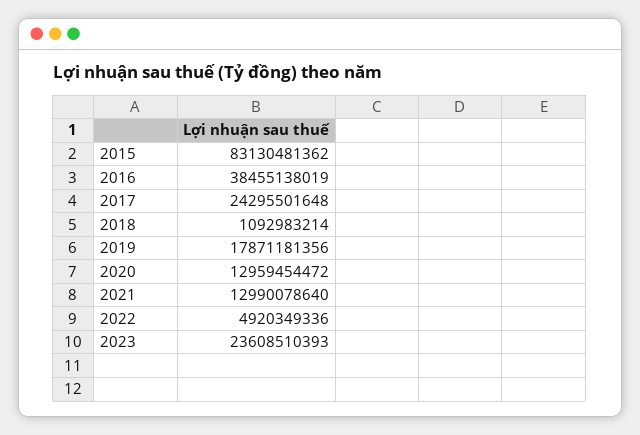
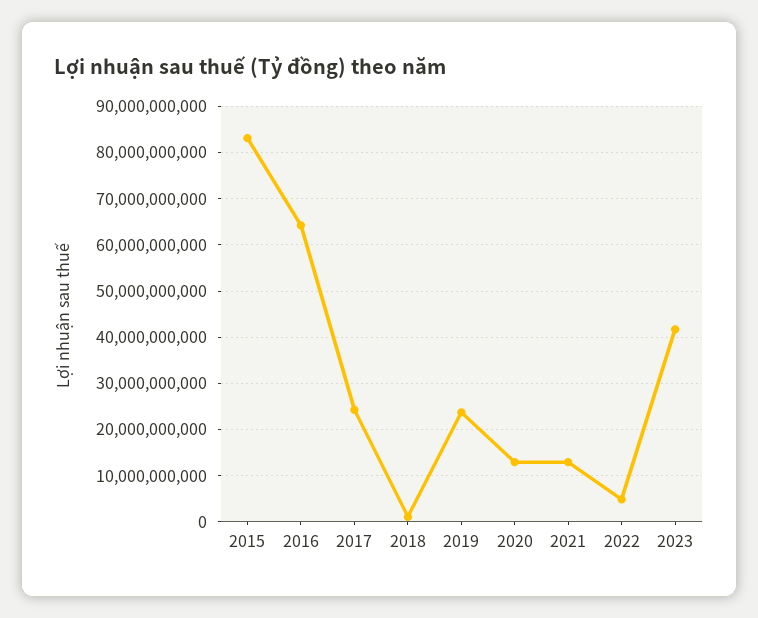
2016: 38455138019 -> 64000000000
2019: 17871181356 -> 24000000000
2023: 23608510393 -> 42000000000

